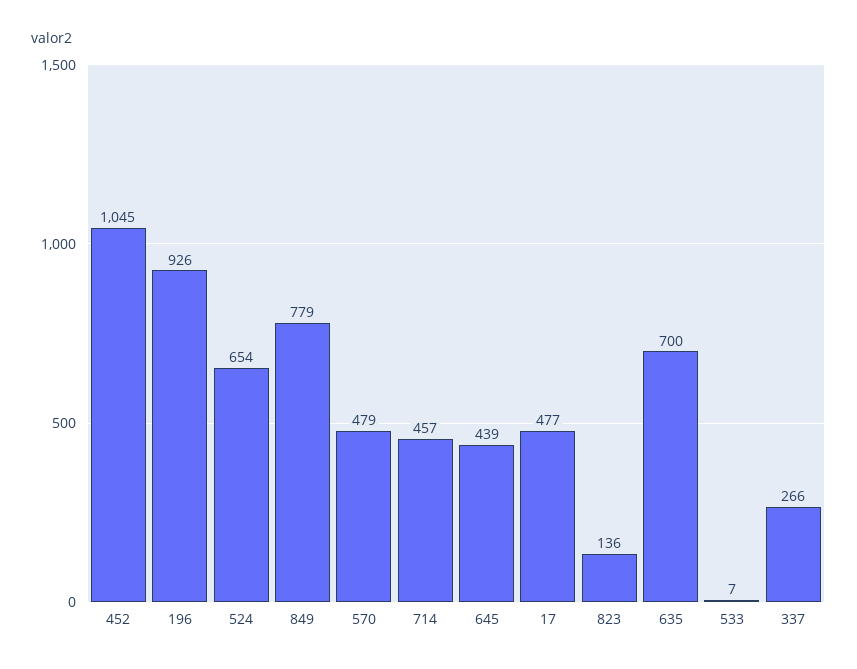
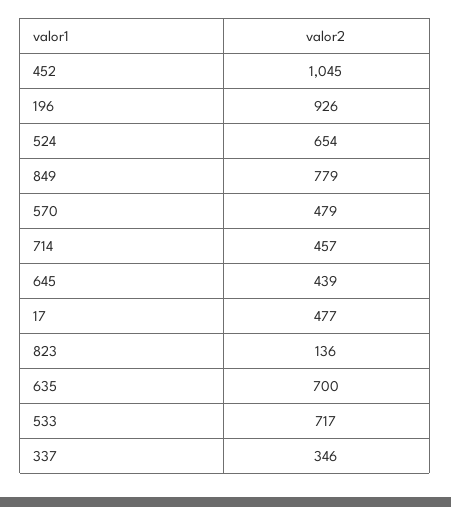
533: 7 -> 717
337: 266 -> 346

